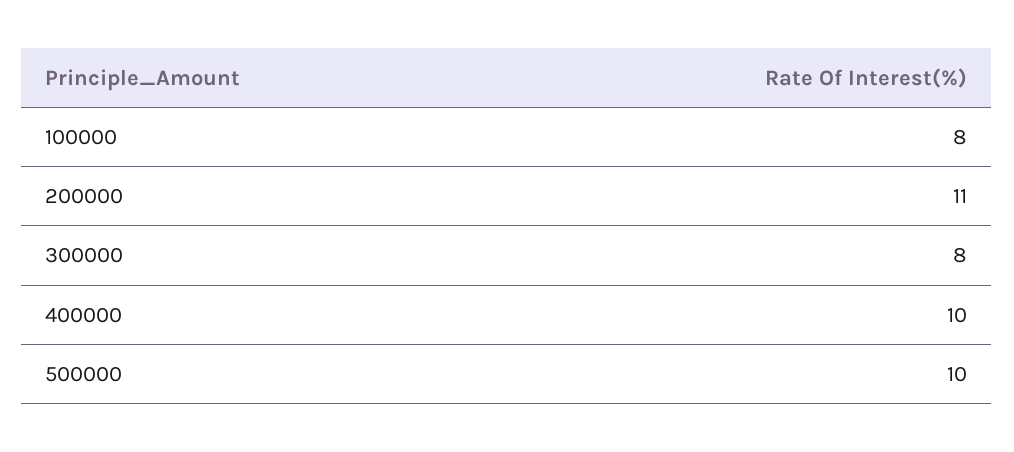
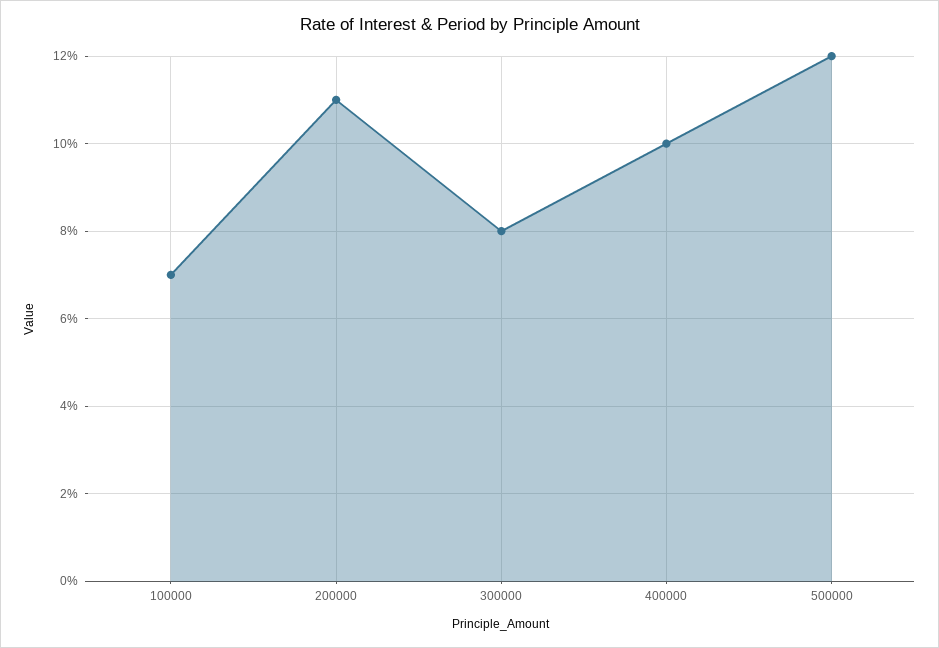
100000: 8 -> 7
500000: 10 -> 12

